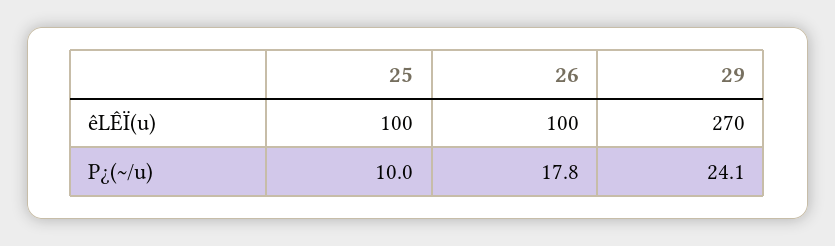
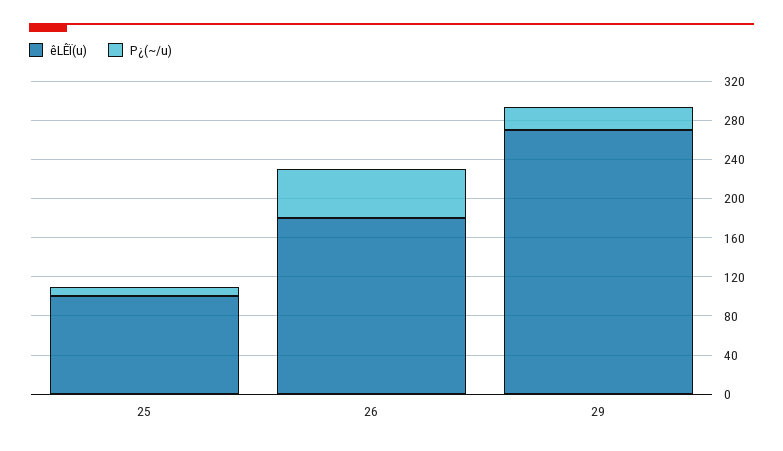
êLÊÏ(u), 26: 100 -> 180
P¿(~/u), 26: 17.8 -> 50

